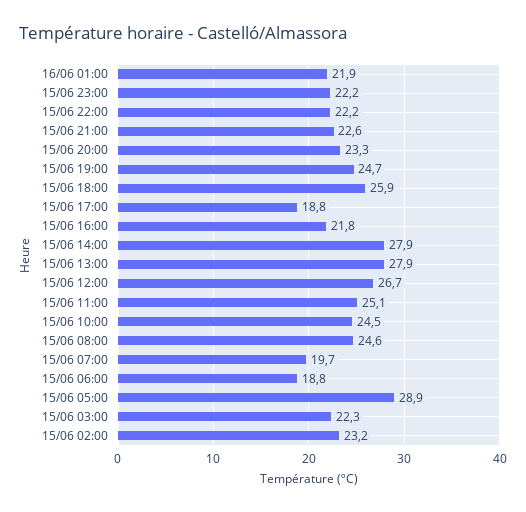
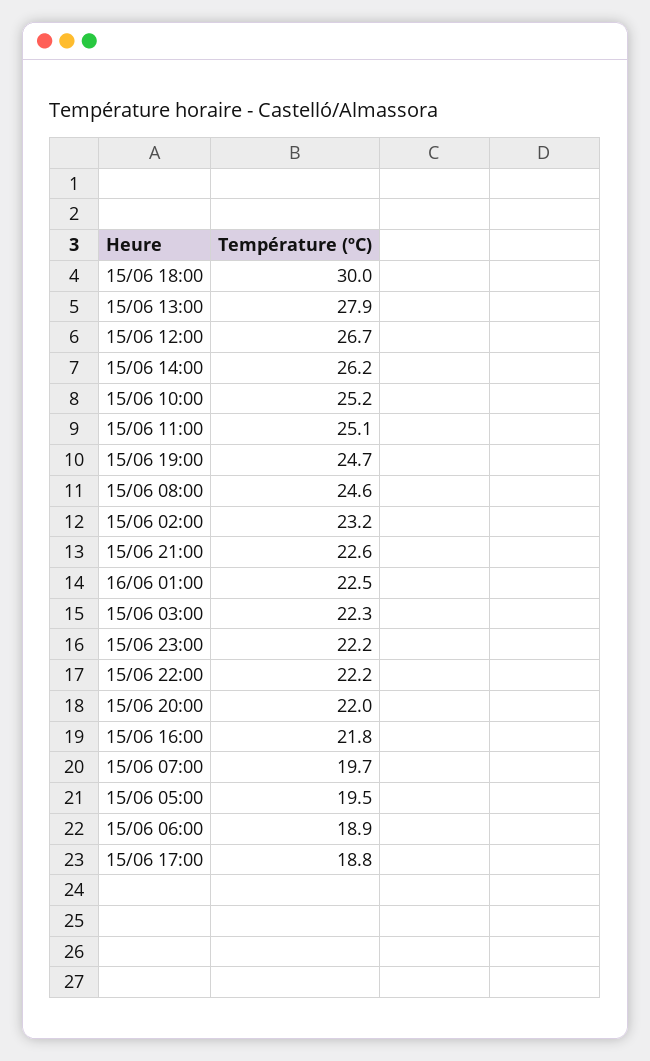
16/06 01:00: 21.9 -> 22.5
15/06 20:00: 23.3 -> 22
15/06 18:00: 25.9 -> 30
15/06 14:00: 27.9 -> 26.2
15/06 10:00: 24.5 -> 25.2
15/06 06:00: 18.8 -> 18.9
15/06 05:00: 28.9 -> 19.5

